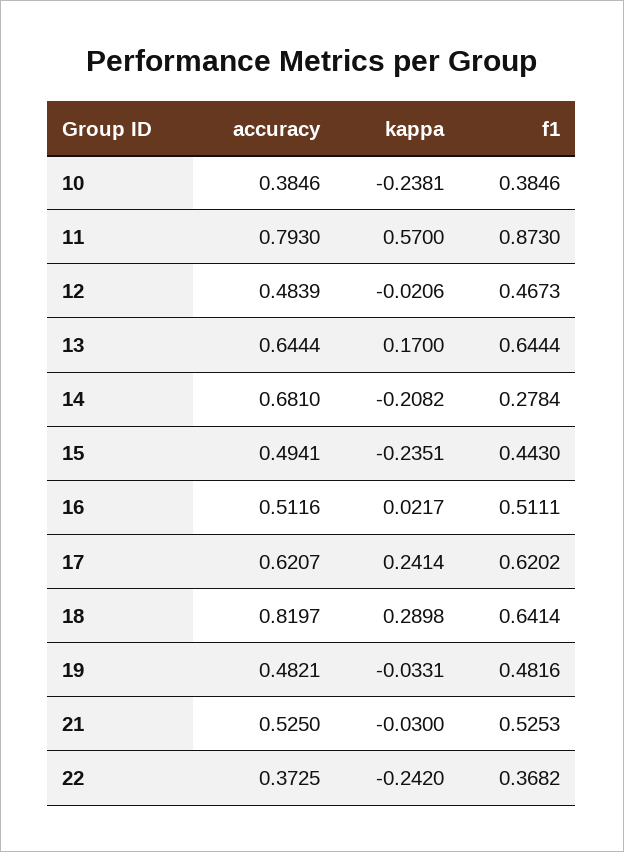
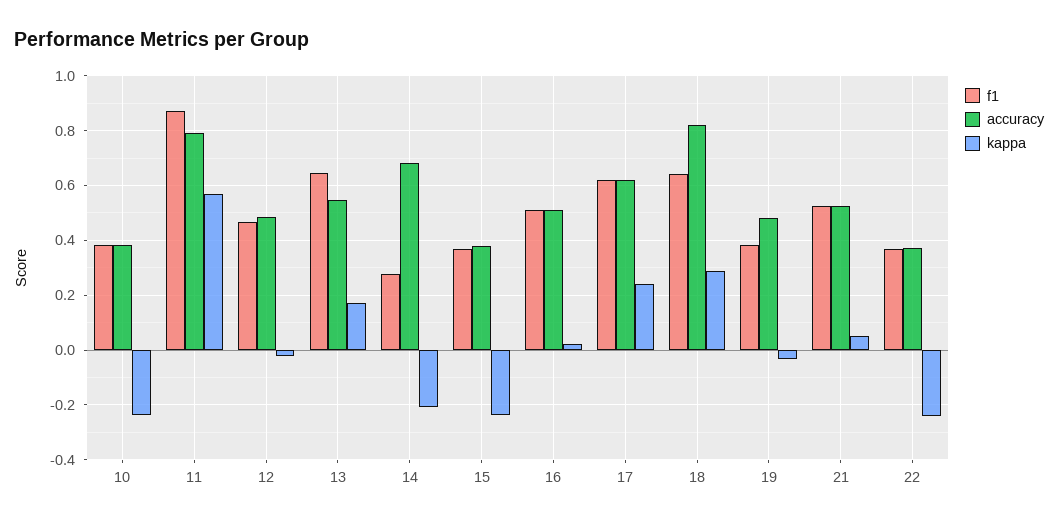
accuracy, 13: 0.6444 -> 0.55
accuracy, 15: 0.4941 -> 0.375
f1, 15: 0.443 -> 0.375
f1, 19: 0.4816 -> 0.375
kappa, 21: -0.03 -> 0.05

